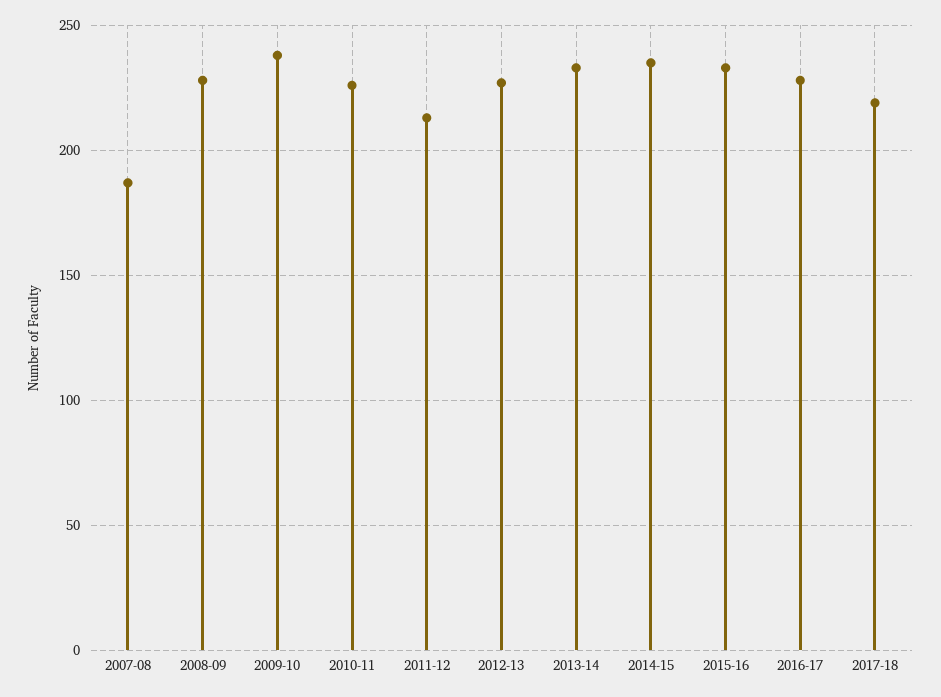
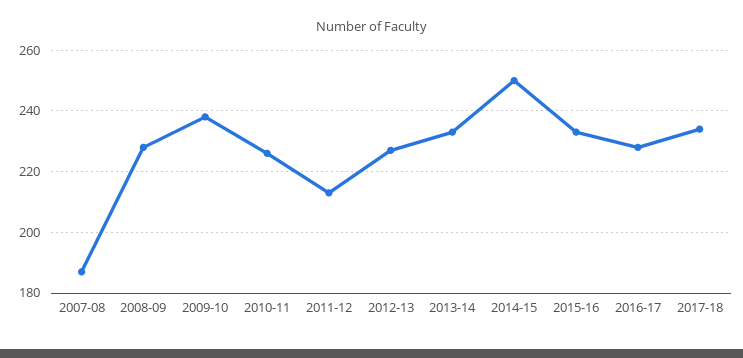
2014-15: 235 -> 250
2017-18: 220 -> 235

